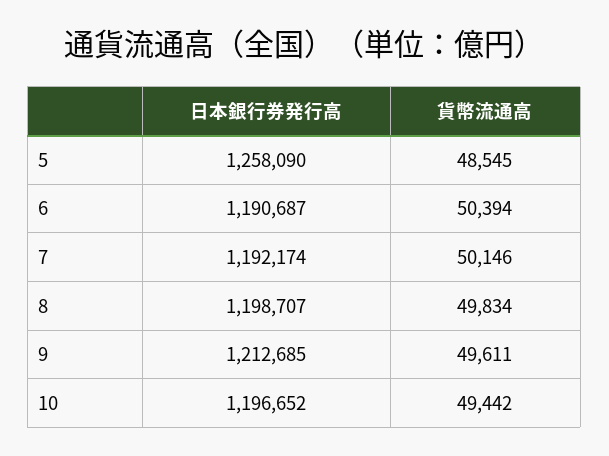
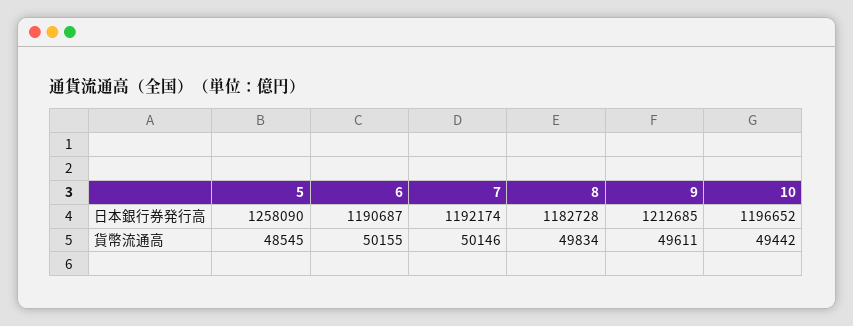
貨幣流通高, 6: 50394 -> 50155
日本銀行券発行高, 8: 1198707 -> 1182728

